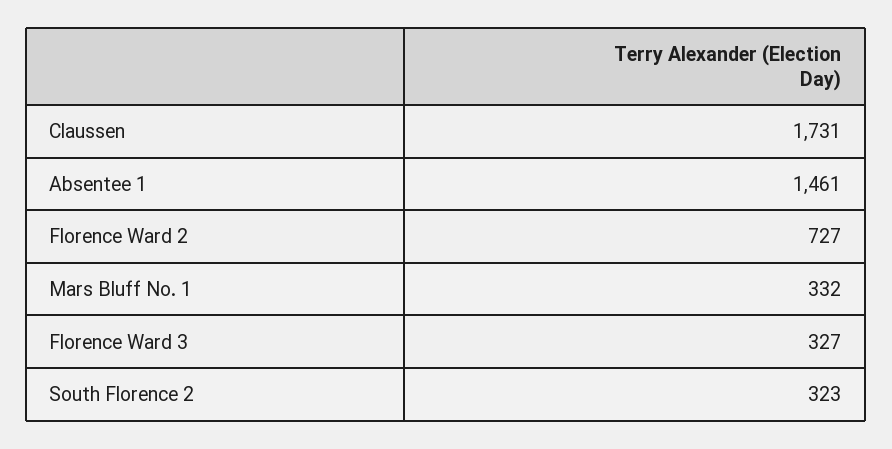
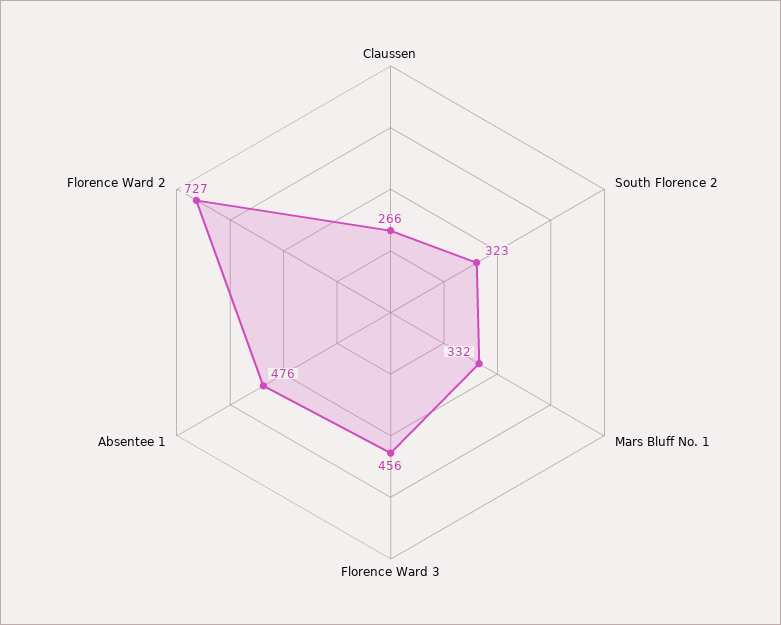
Claussen: 1731 -> 266
Absentee 1: 1461 -> 476
Florence Ward 3: 327 -> 456

